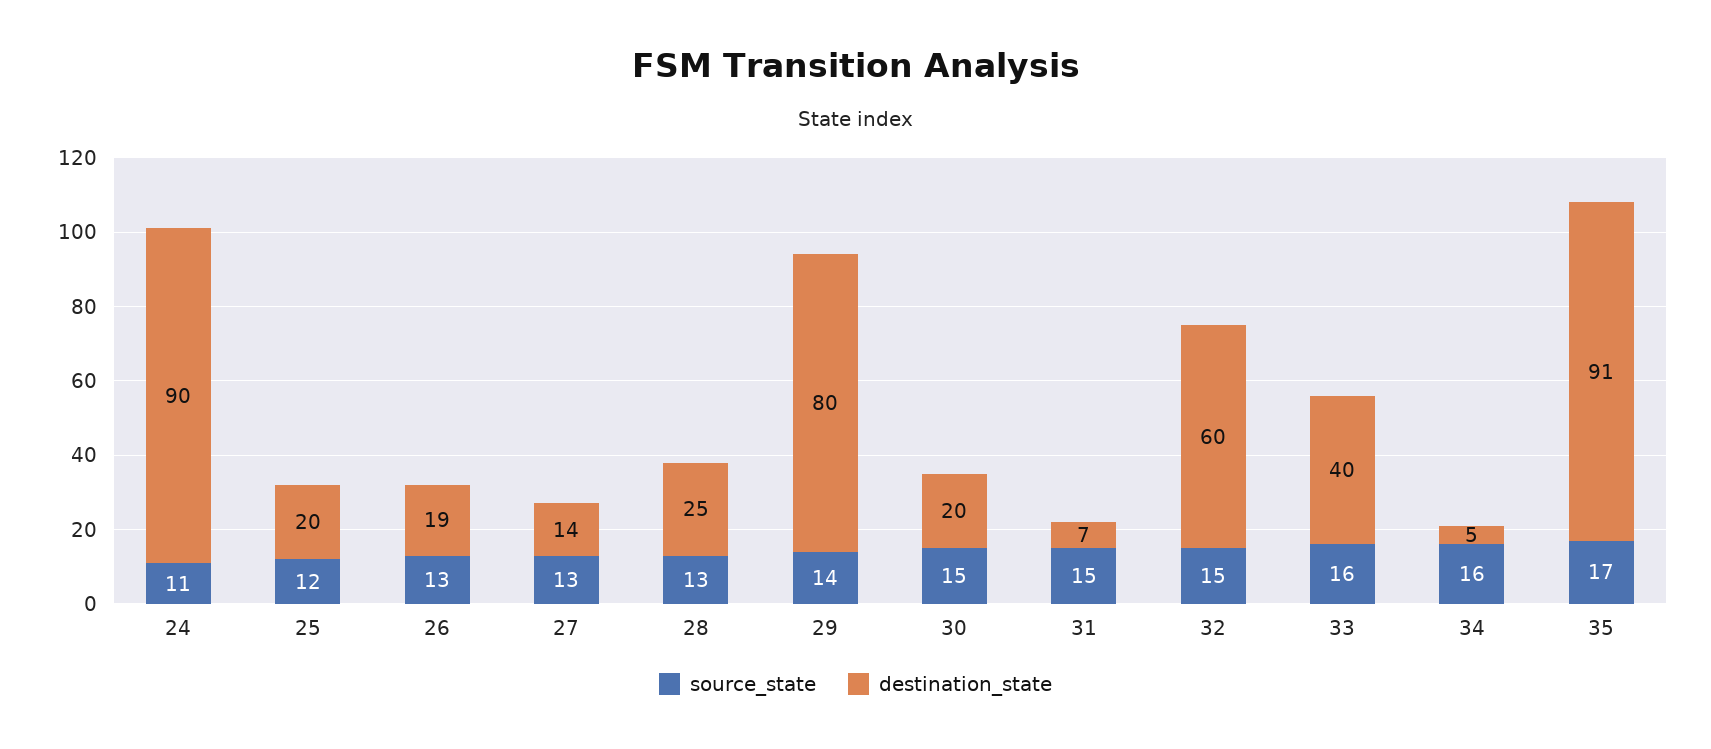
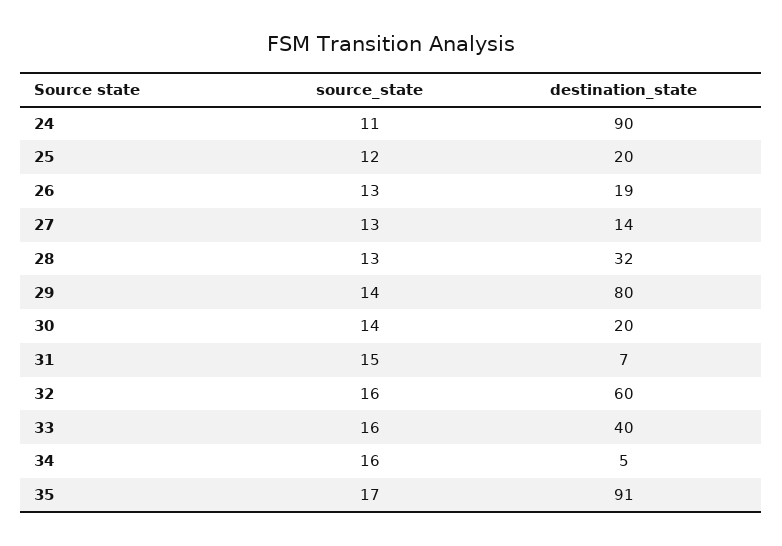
destination_state, 28: 25 -> 32
source_state, 30: 15 -> 14
source_state, 32: 15 -> 16

